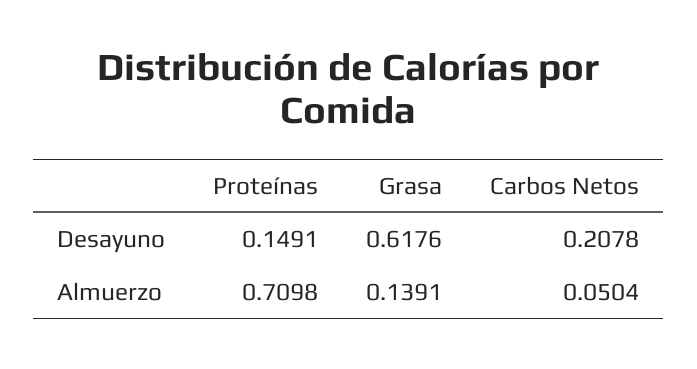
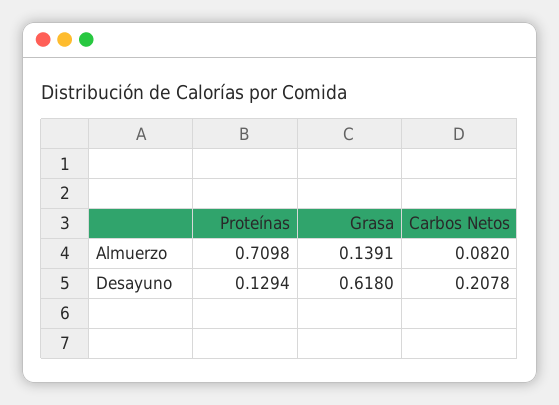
Proteínas, Desayuno: 0.1491 -> 0.1294
Grasa, Desayuno: 0.6176 -> 0.618
Carbos Netos, Almuerzo: 0.0504 -> 0.082

